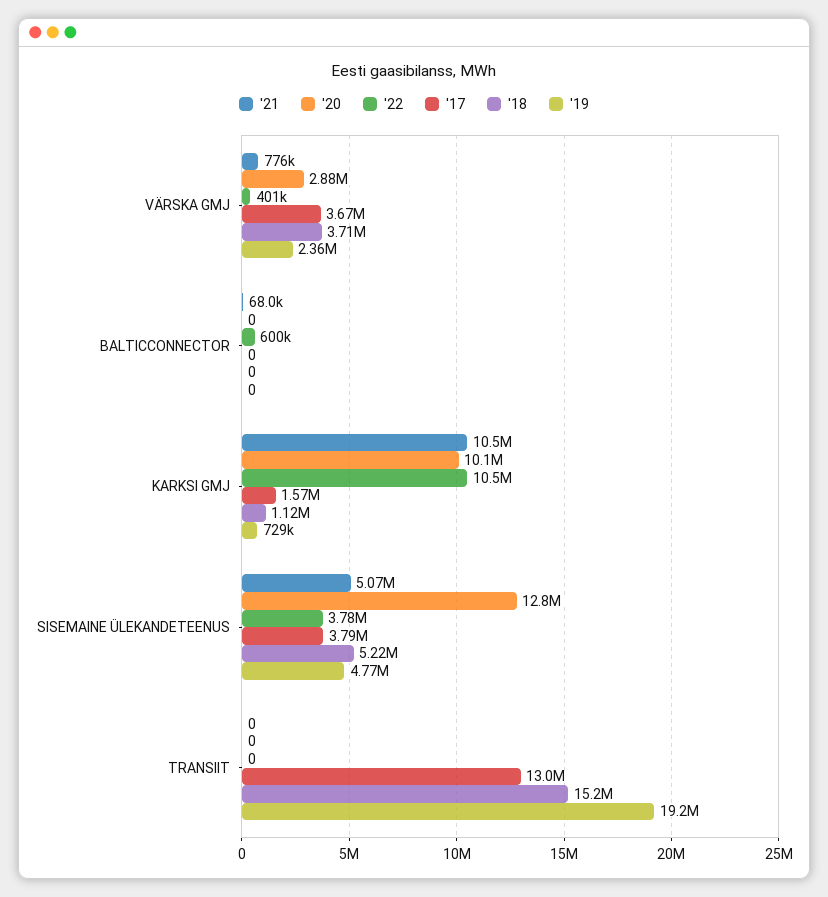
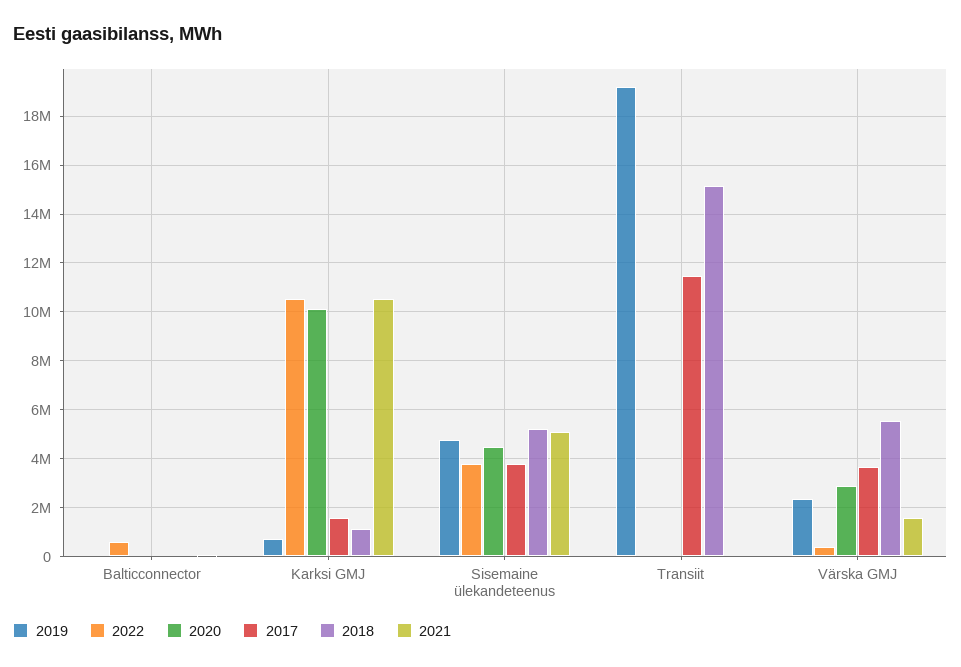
'21, VÄRSKA GMJ: 776000 -> 1500000
'18, VÄRSKA GMJ: 3710000 -> 5500000
'20, SISEMAINE ÜLEKANDETEENUS: 12800000 -> 4500000
'17, TRANSIIT: 13000000 -> 11500000

